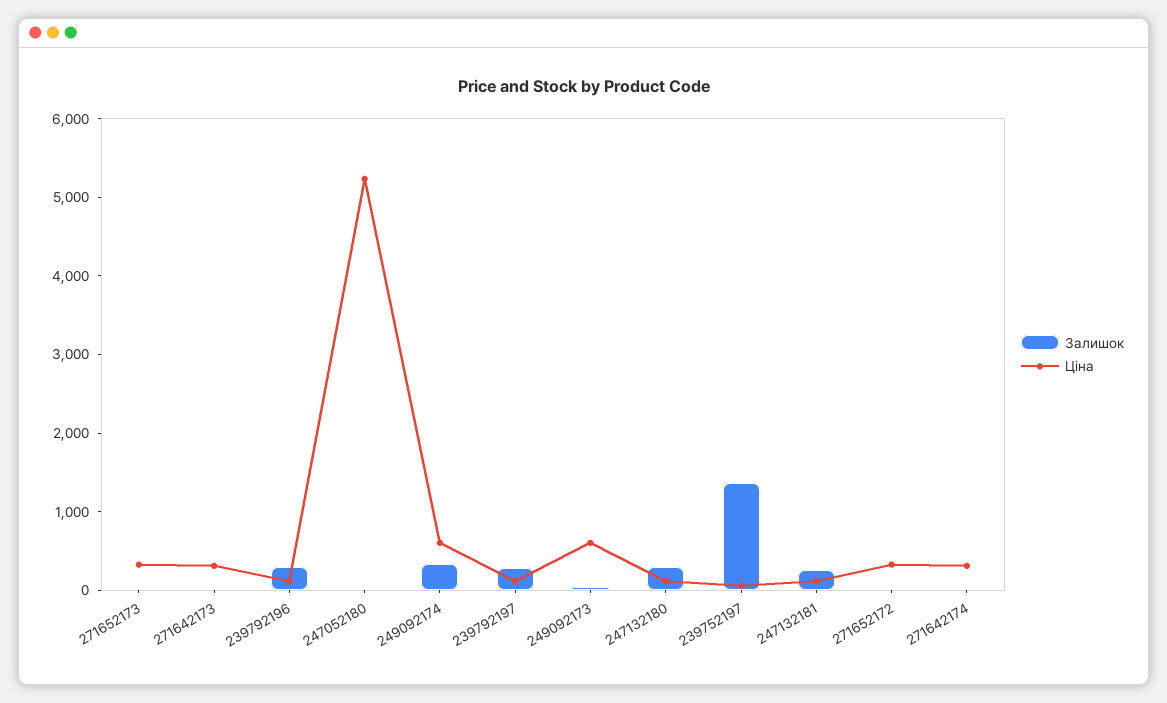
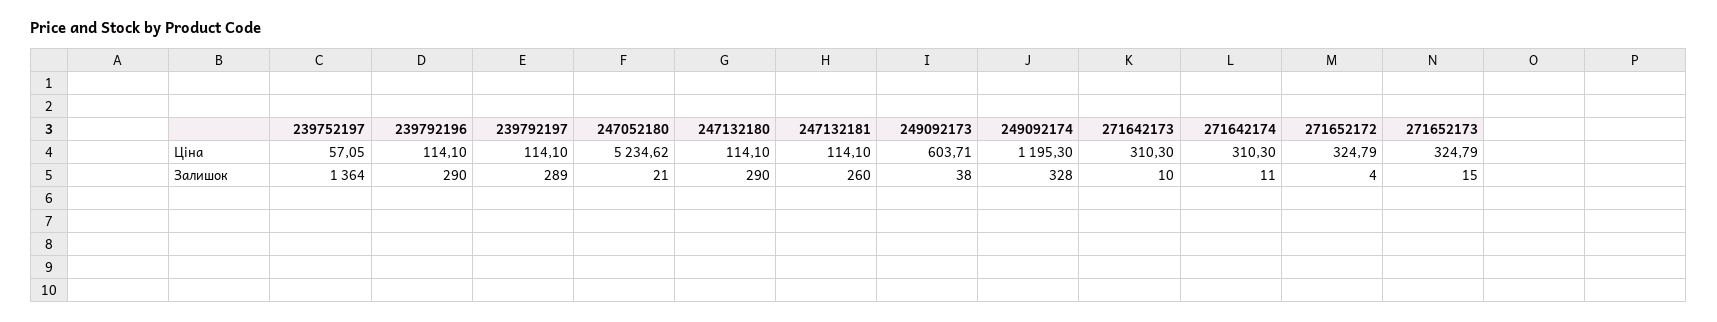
Ціна, 249092174: 600 -> 1195.3

